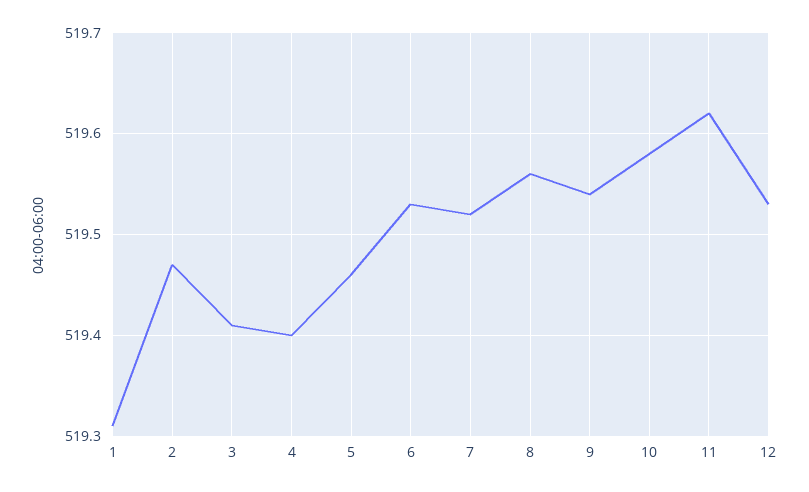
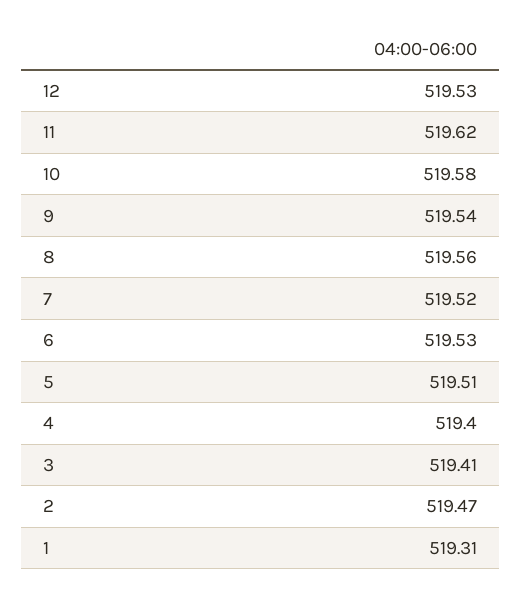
5: 519.46 -> 519.51

